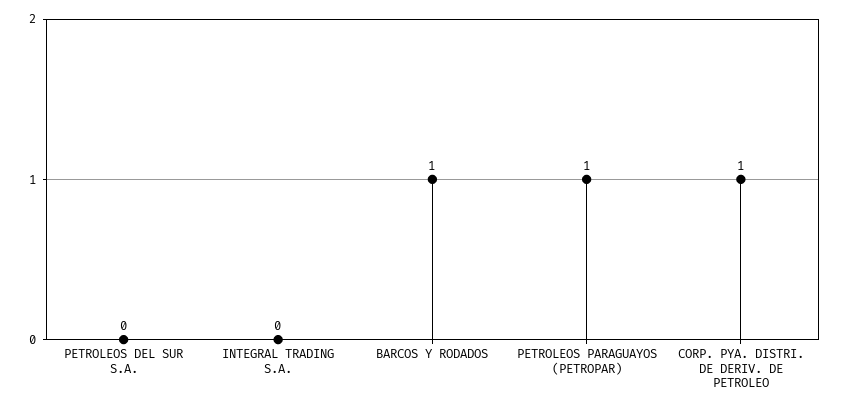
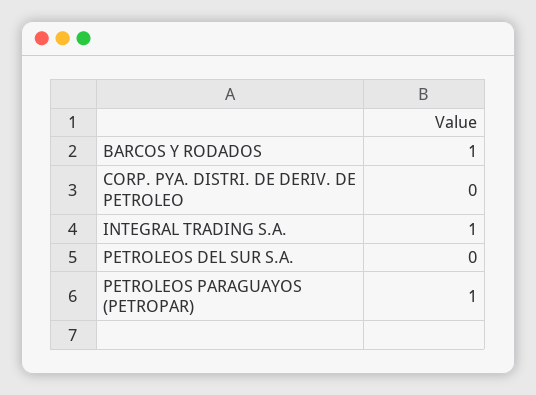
INTEGRAL TRADING S.A.: 0 -> 1
CORP. PYA. DISTRI. DE DERIV. DE PETROLEO: 1 -> 0

